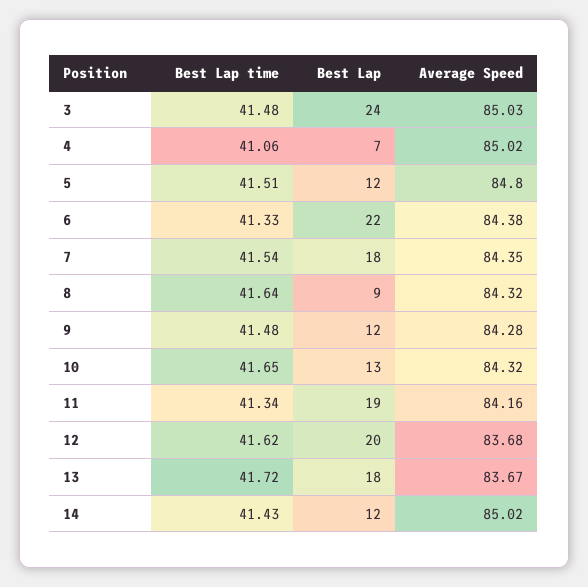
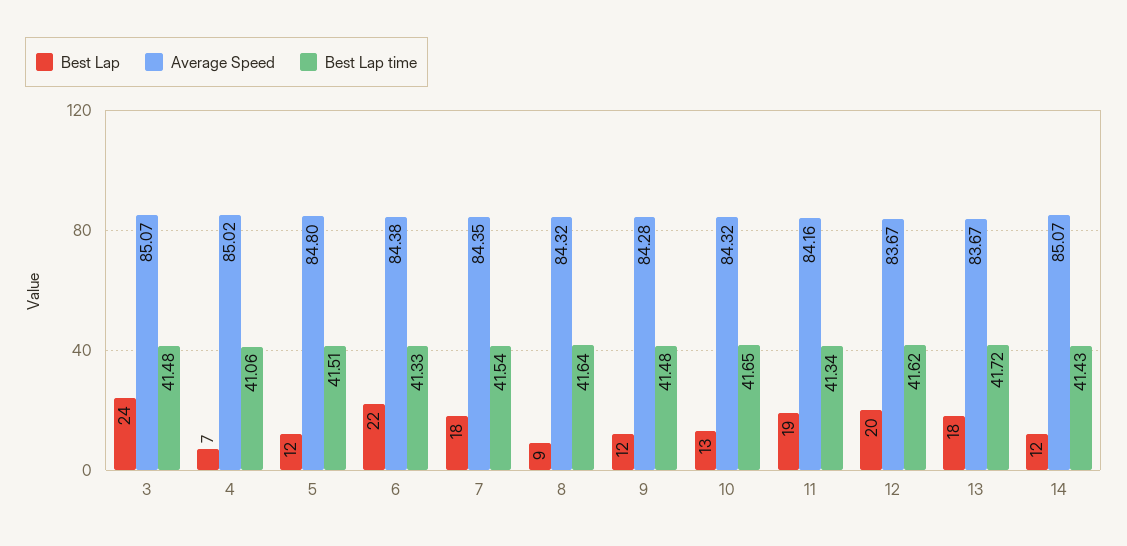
Average Speed, 3: 85.03 -> 85.07
Average Speed, 12: 83.68 -> 83.67
Average Speed, 14: 85.02 -> 85.07

